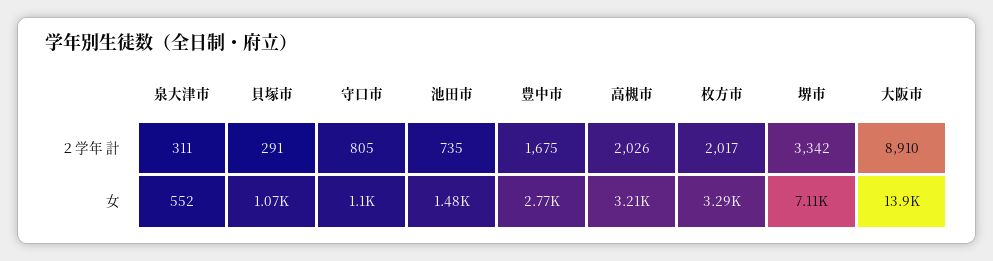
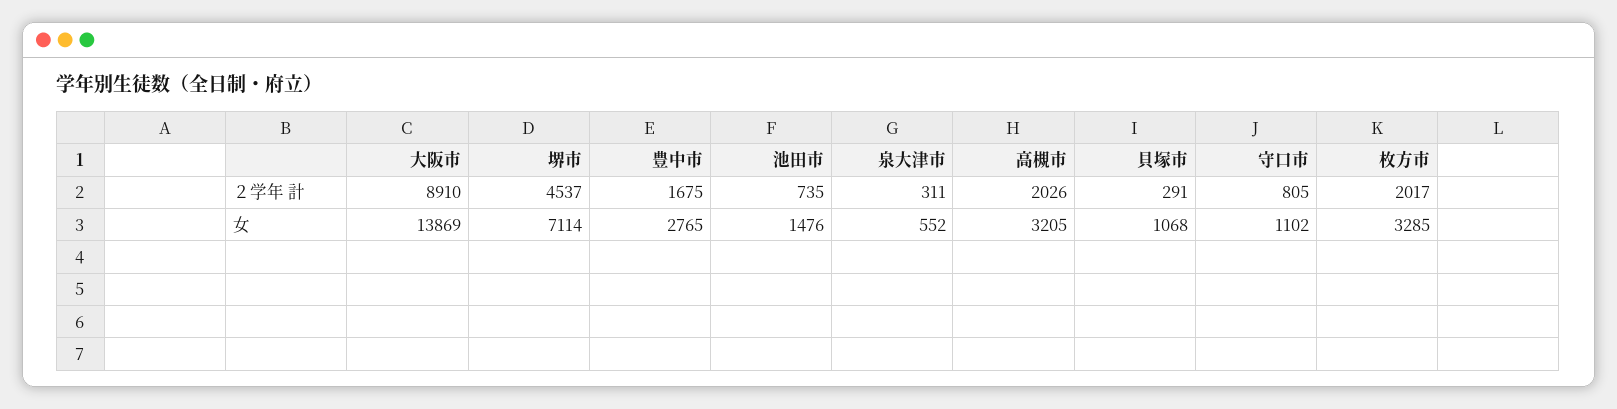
堺市, ２学年 計: 3342 -> 4537

